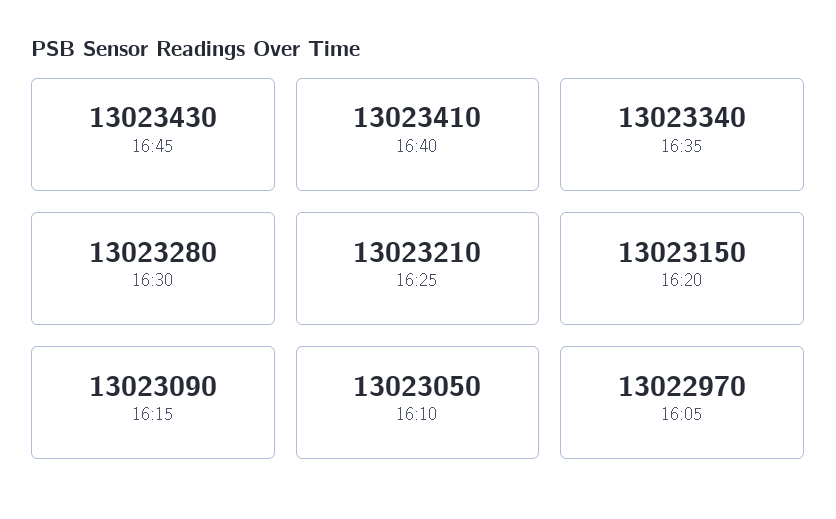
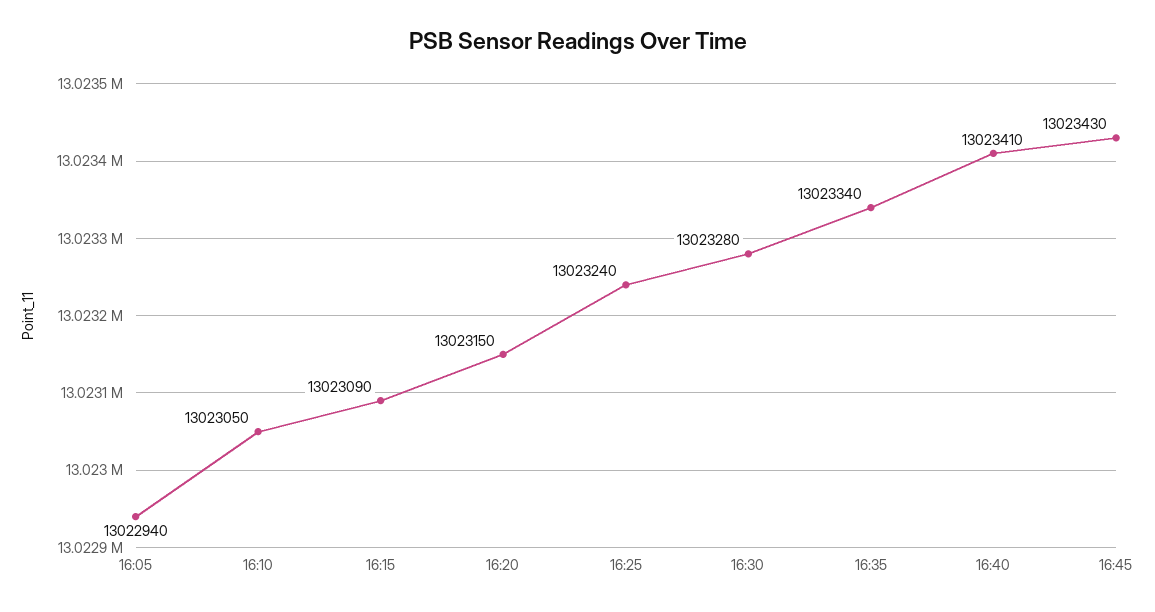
16:25: 13023210 -> 13023240
16:05: 13022970 -> 13022940

